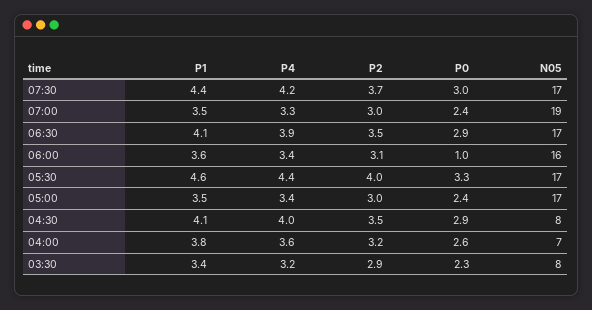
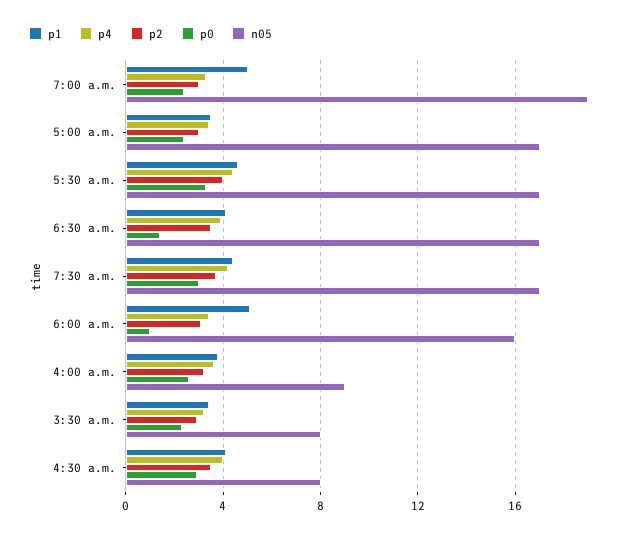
P1, 07:00: 3.5 -> 5
P0, 06:30: 2.9 -> 1.5
P1, 06:00: 3.6 -> 5
N05, 04:00: 7 -> 9

